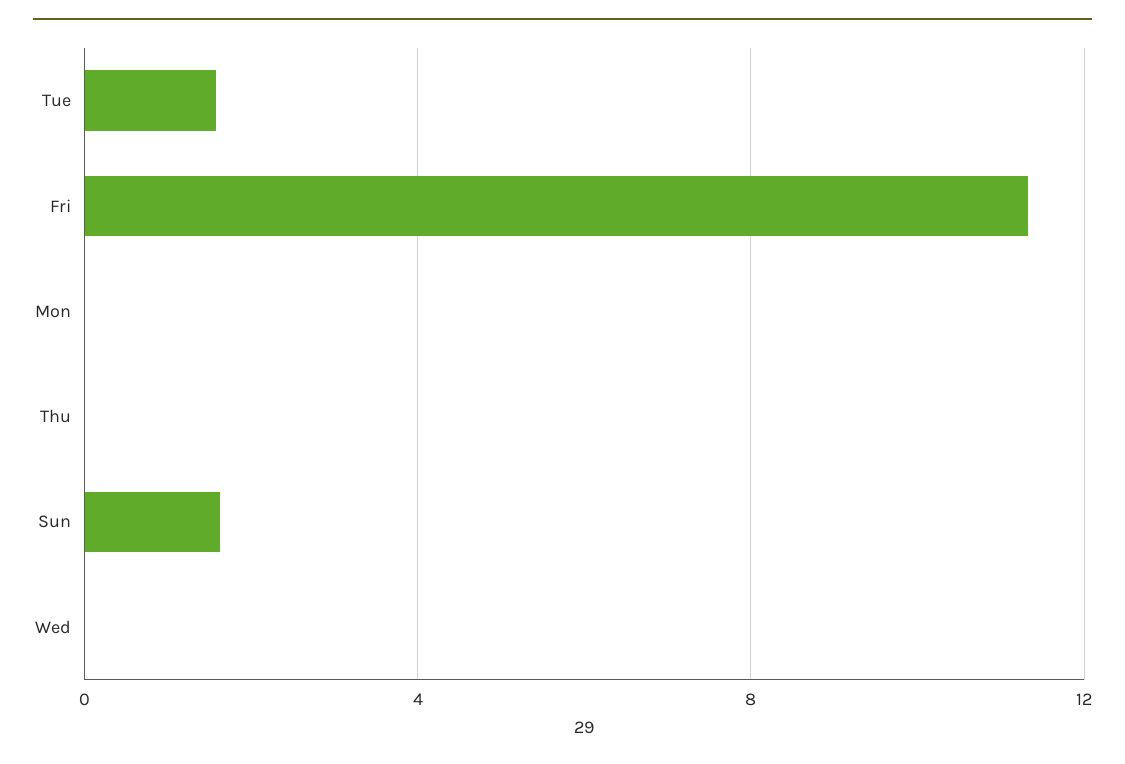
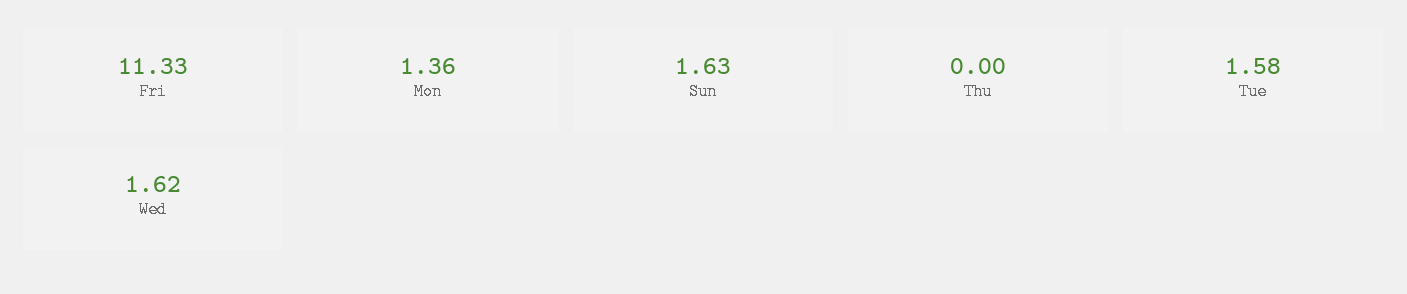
Mon: 0 -> 1.36
Wed: 0 -> 1.62

